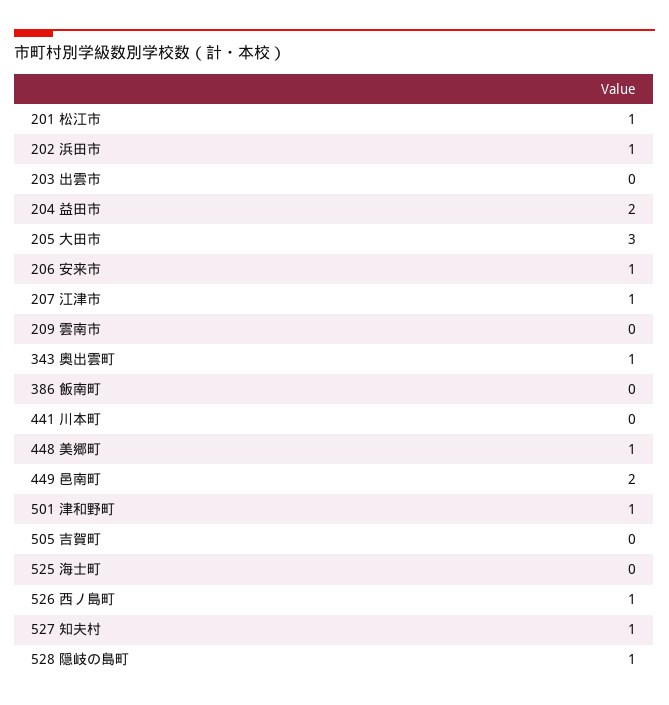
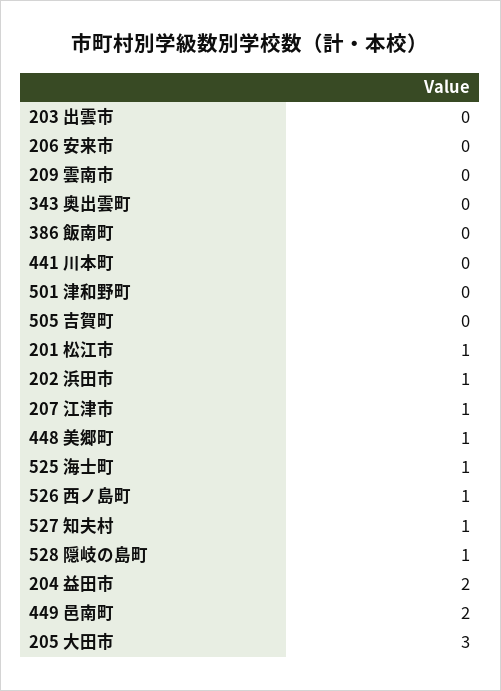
206 安来市: 1 -> 0
343 奥出雲町: 1 -> 0
501 津和野町: 1 -> 0
525 海士町: 0 -> 1

